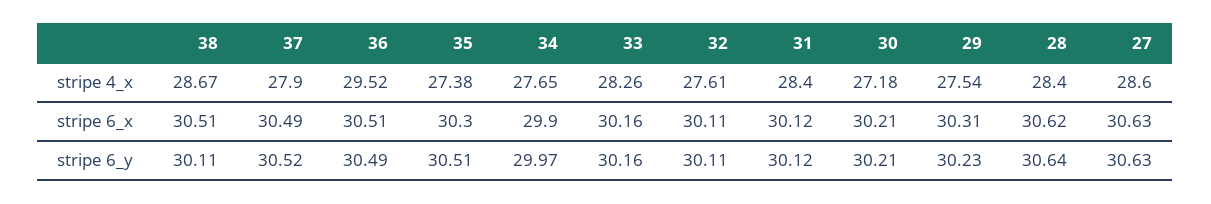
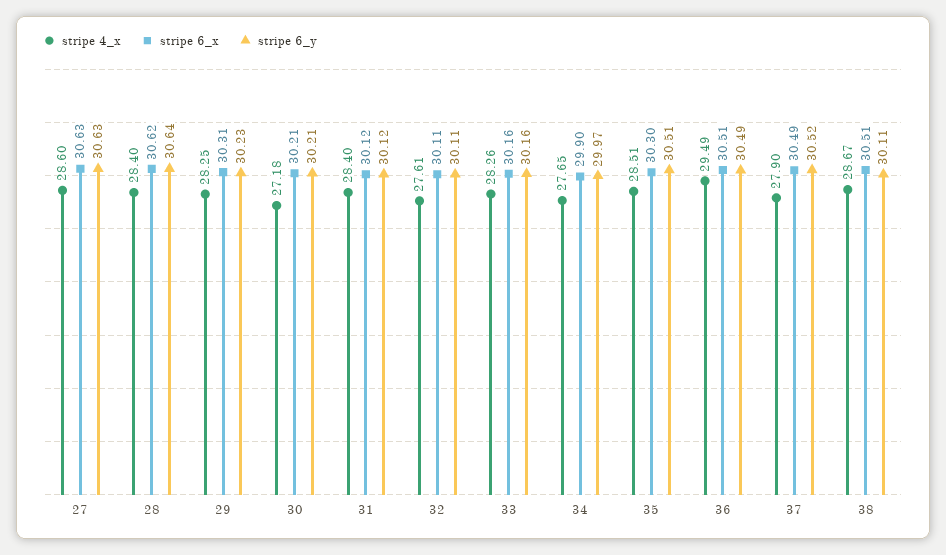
stripe 4_x, 36: 29.52 -> 29.49
stripe 4_x, 35: 27.38 -> 28.51
stripe 4_x, 29: 27.54 -> 28.25

